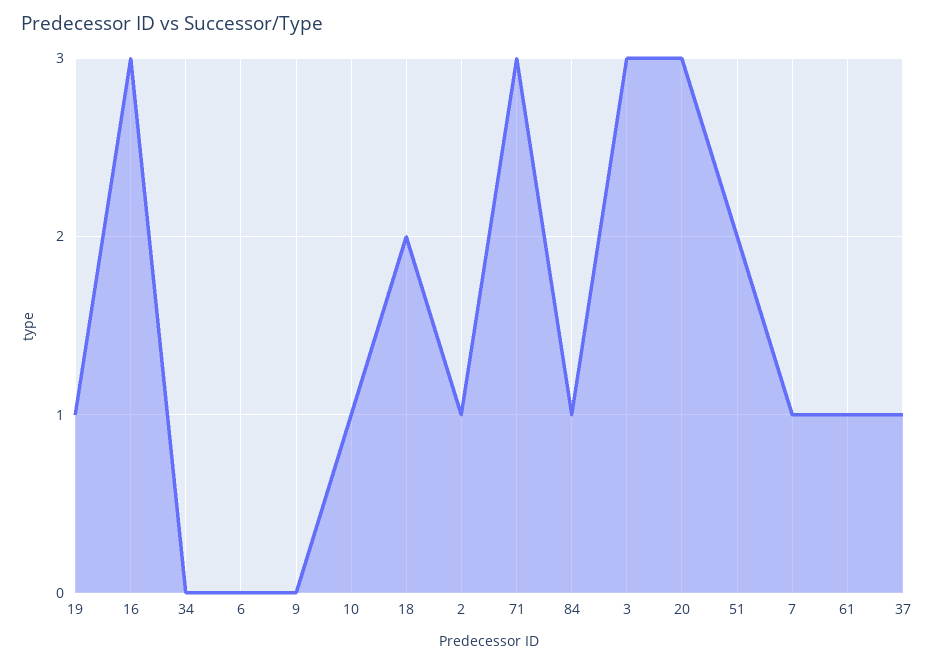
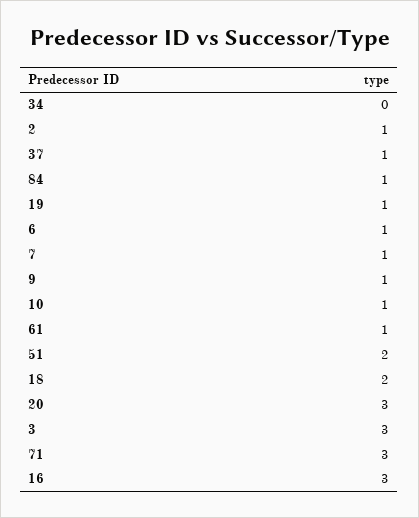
6: 0 -> 1
9: 0 -> 1

